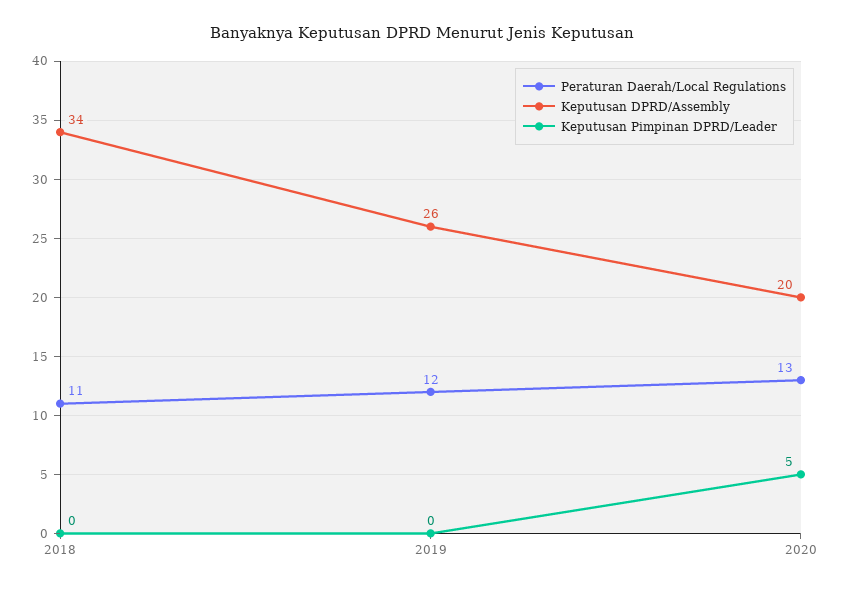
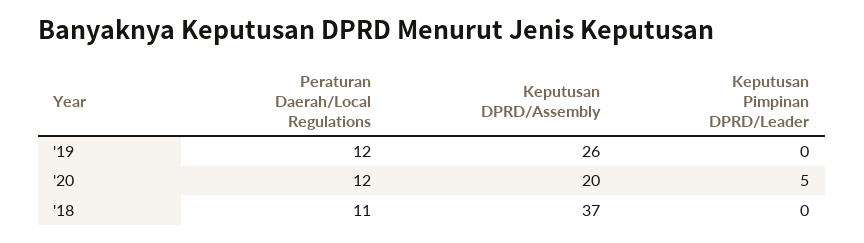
Keputusan DPRD/Assembly, 2018: 34 -> 37
Peraturan Daerah/Local Regulations, 2020: 13 -> 12

